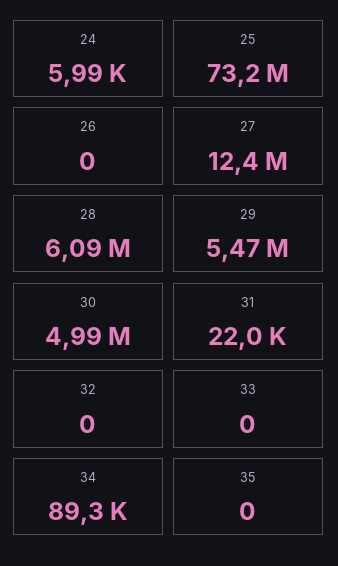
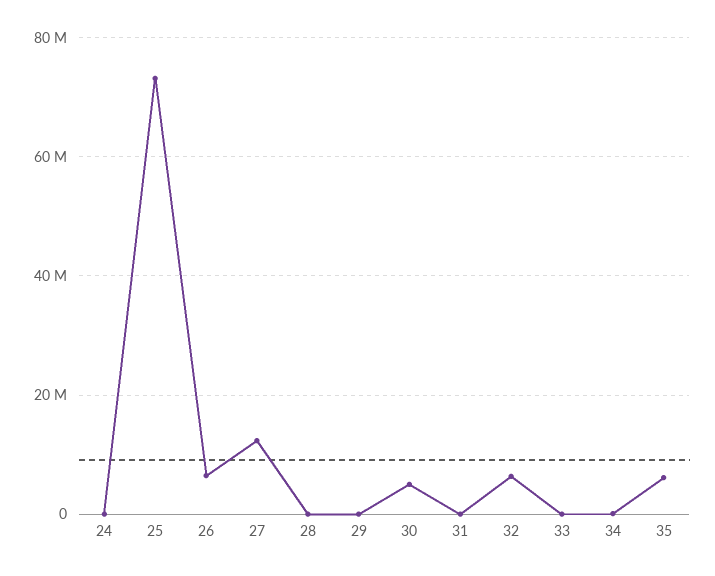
26: 0 -> 6000000
28: 6090000 -> 0
29: 5470000 -> 0
32: 0 -> 6000000
35: 0 -> 6000000

